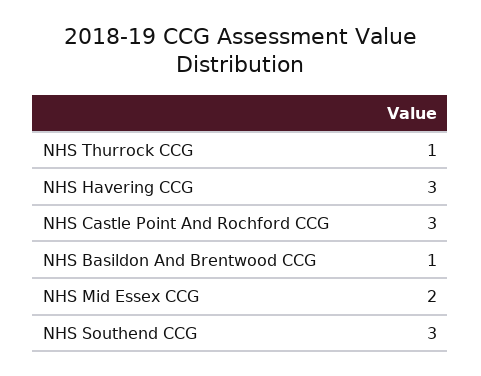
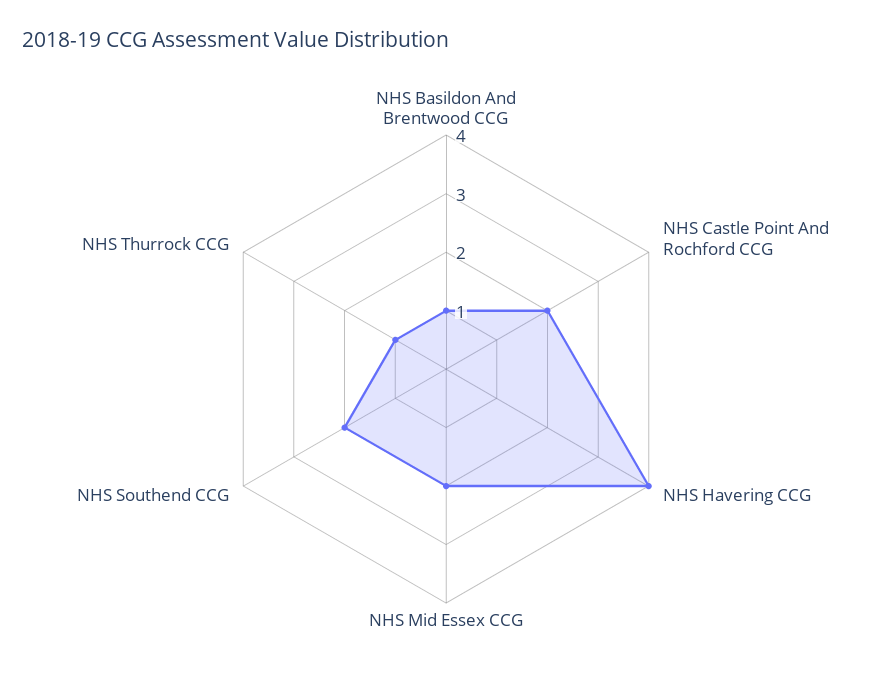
NHS Havering CCG: 3 -> 4
NHS Castle Point And Rochford CCG: 3 -> 2
NHS Southend CCG: 3 -> 2

